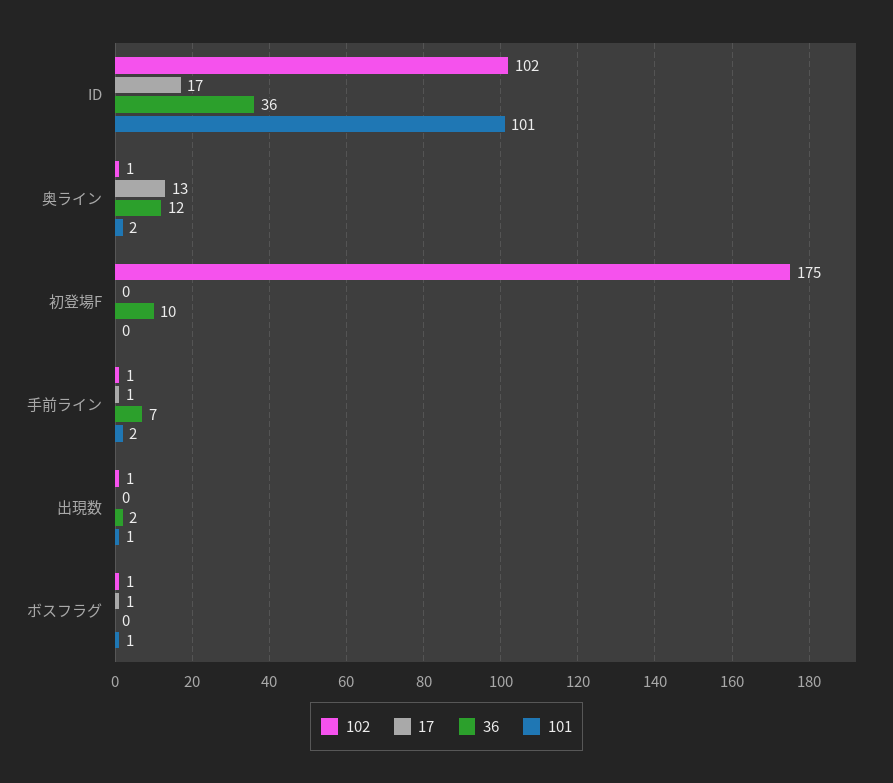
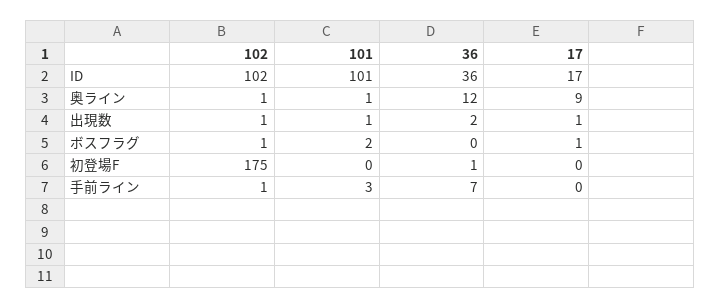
17, 奥ライン: 13 -> 9
101, 奥ライン: 2 -> 1
36, 初登場F: 10 -> 1
17, 手前ライン: 1 -> 0
101, 手前ライン: 2 -> 3
17, 出現数: 0 -> 1
101, ボスフラグ: 1 -> 2

